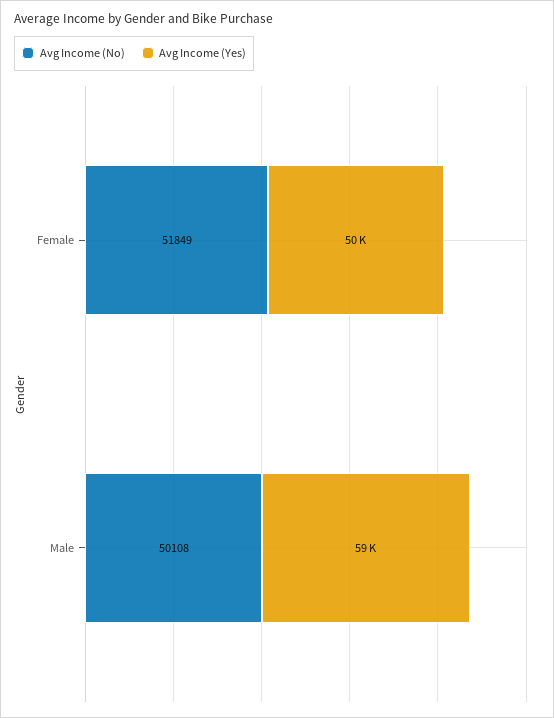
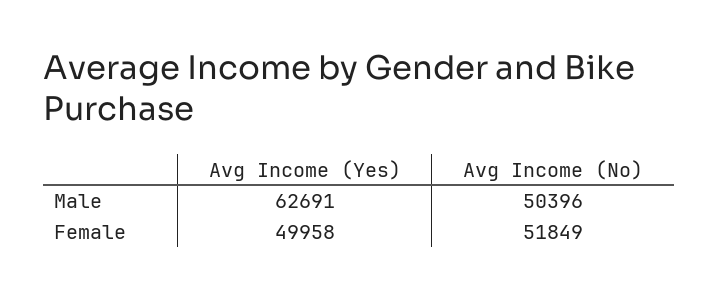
Avg Income (No), Male: 50108 -> 50396
Avg Income (Yes), Male: 59000 -> 62691

